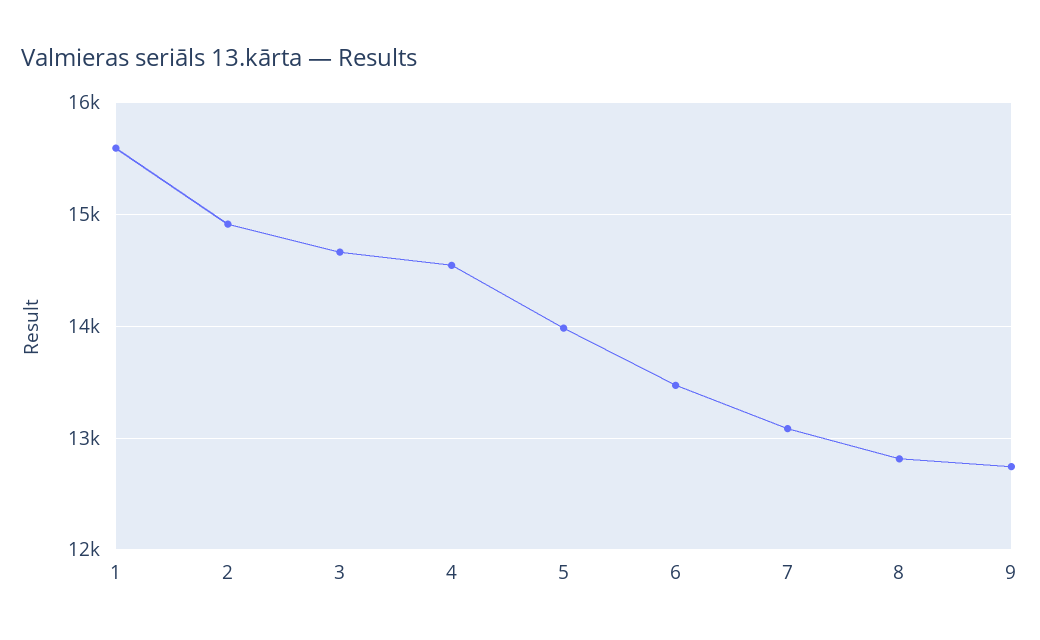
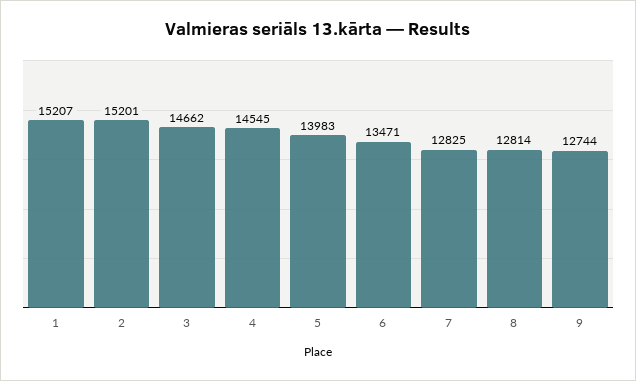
1: 15600 -> 15207
2: 14900 -> 15201
7: 13100 -> 12825

